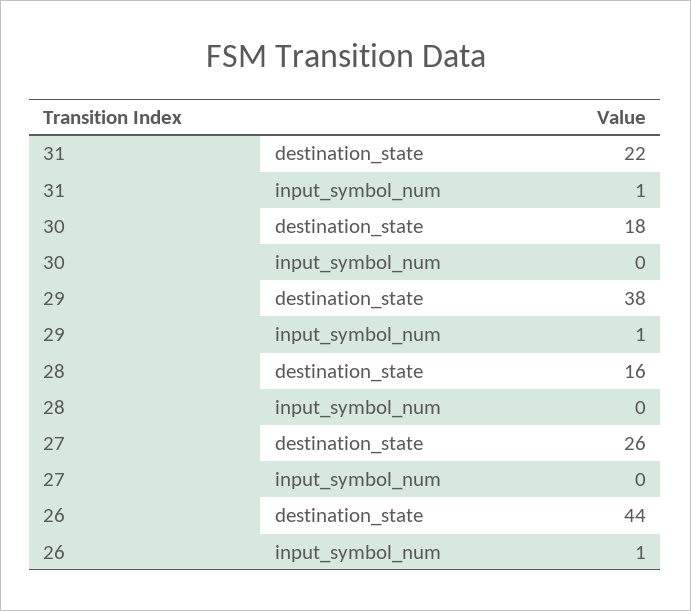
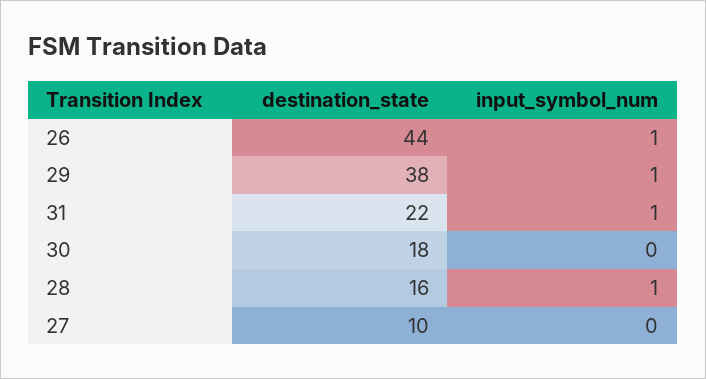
28, input_symbol_num: 0 -> 1
27, destination_state: 26 -> 10

